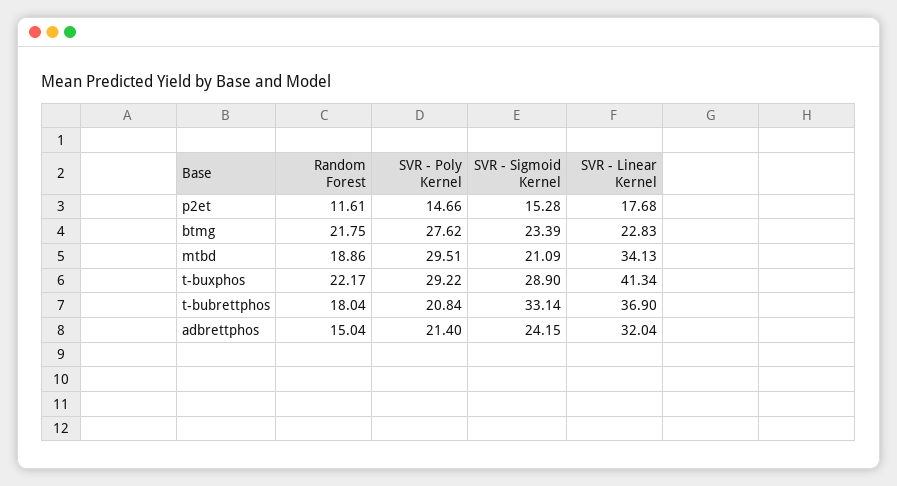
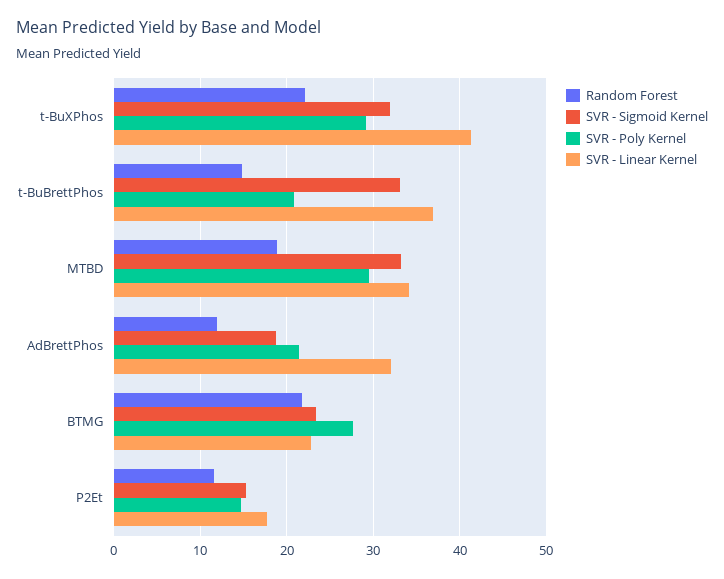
SVR - Sigmoid Kernel, mtbd: 21.09 -> 33
SVR - Sigmoid Kernel, t-buxphos: 28.9 -> 32
Random Forest, t-bubrettphos: 18.04 -> 15
Random Forest, adbrettphos: 15.04 -> 12
SVR - Sigmoid Kernel, adbrettphos: 24.15 -> 19

